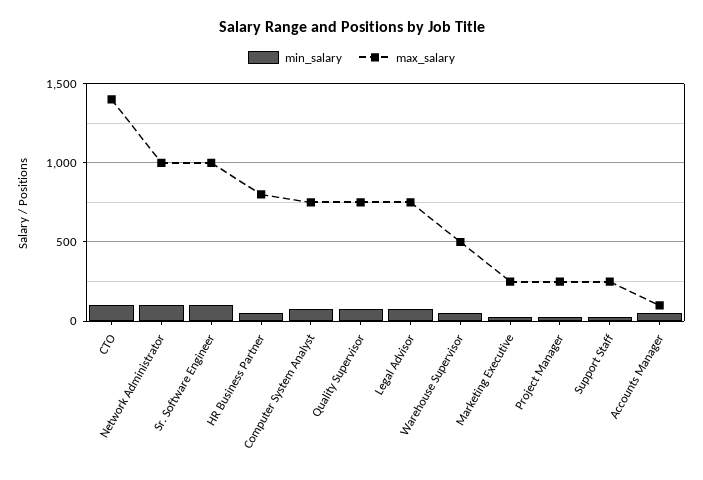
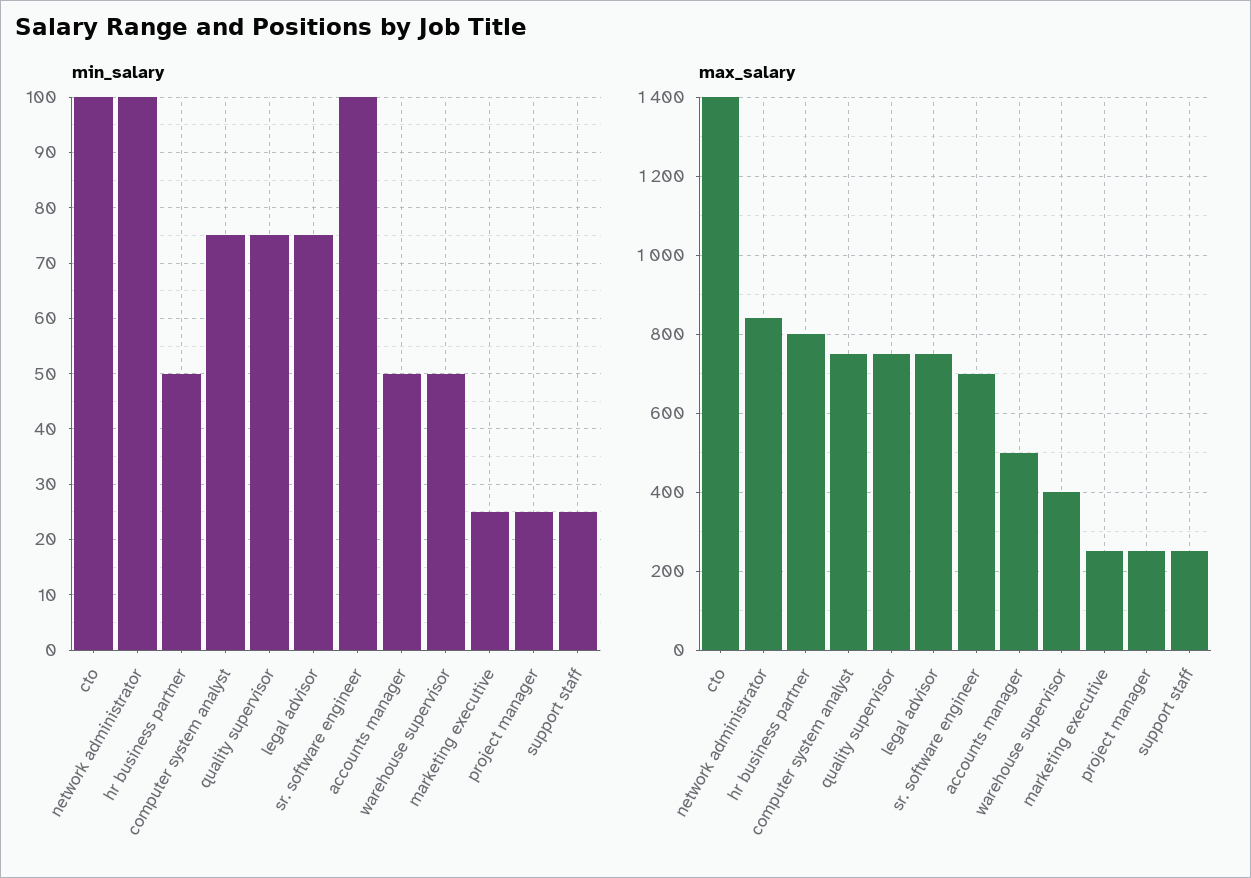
max_salary, Network Administrator: 1000 -> 840
max_salary, Sr. Software Engineer: 1000 -> 700
max_salary, Warehouse Supervisor: 500 -> 400
max_salary, Accounts Manager: 100 -> 500

